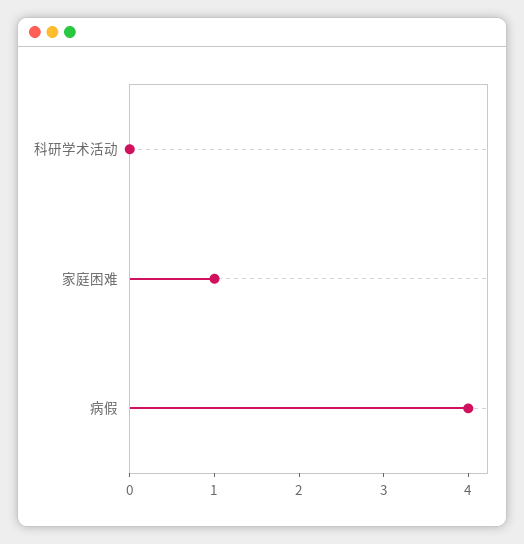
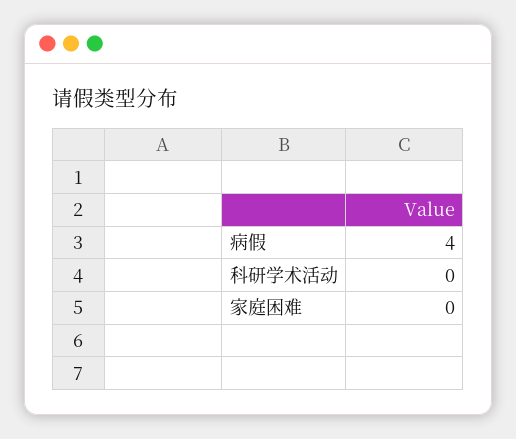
家庭困难: 1 -> 0

